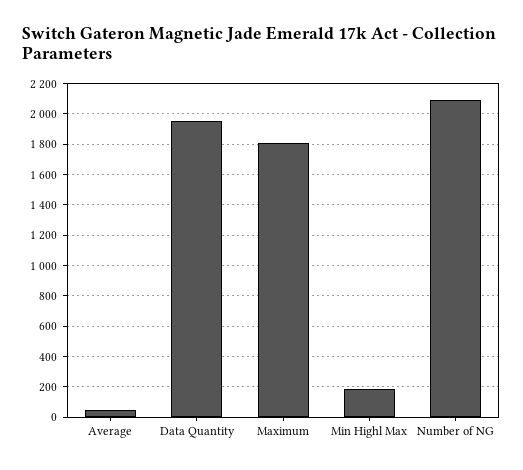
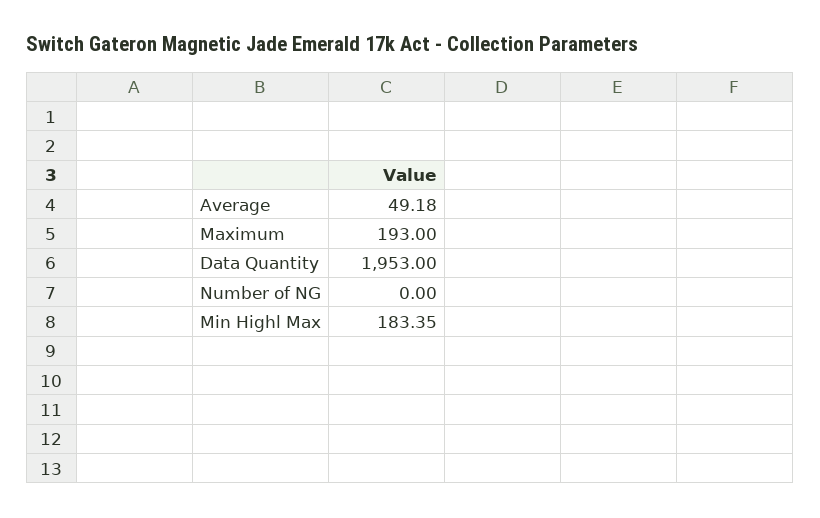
Maximum: 1800 -> 193
Number of NG: 2100 -> 0

